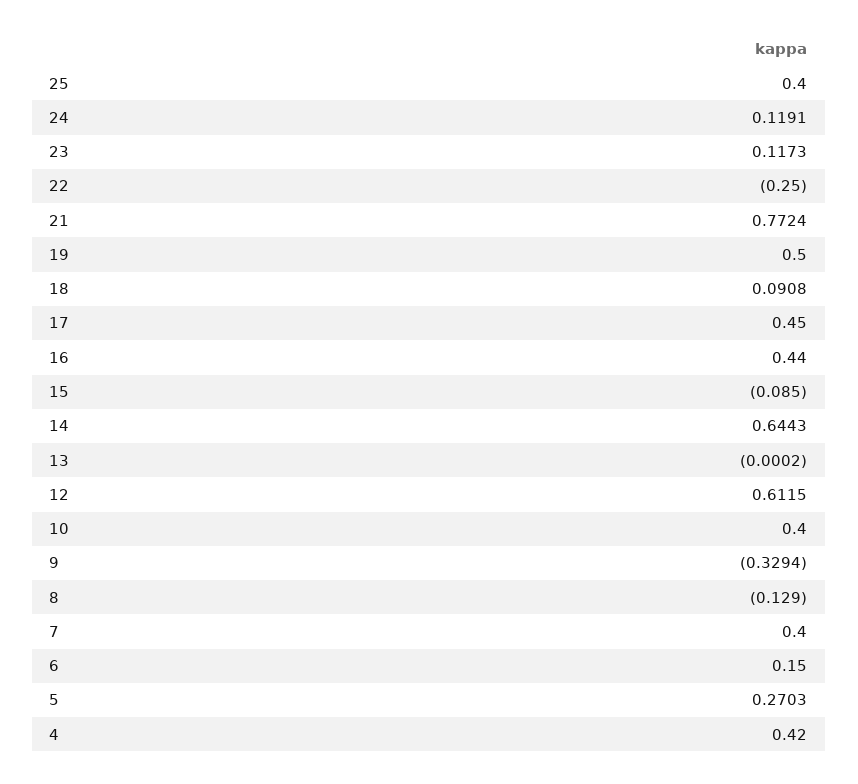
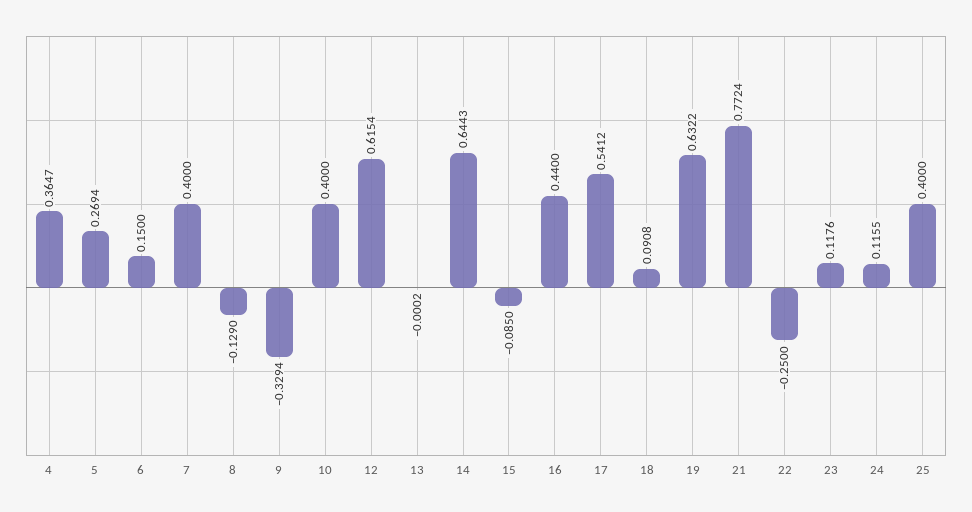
24: 0.1191 -> 0.1155
23: 0.1173 -> 0.1176
19: 0.5 -> 0.6322
17: 0.45 -> 0.5412
12: 0.6115 -> 0.6154
5: 0.2703 -> 0.2694
4: 0.42 -> 0.3647

